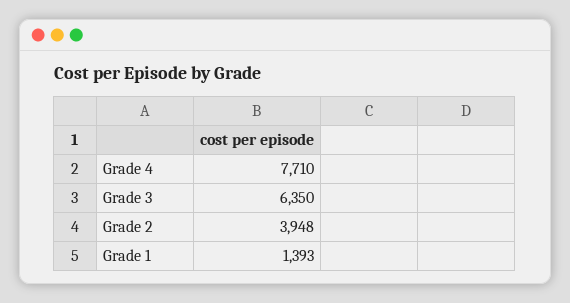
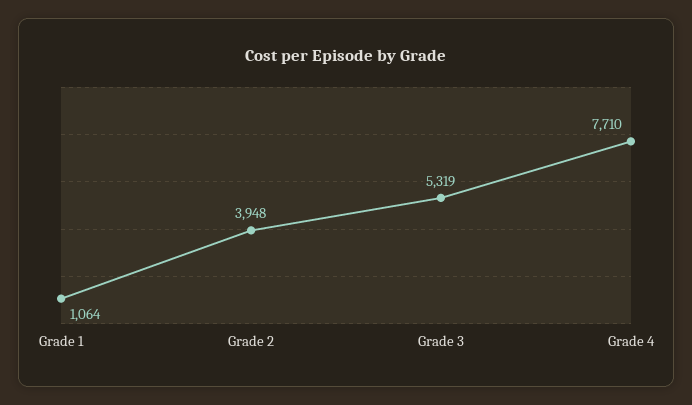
Grade 3: 6350 -> 5319
Grade 1: 1393 -> 1064

